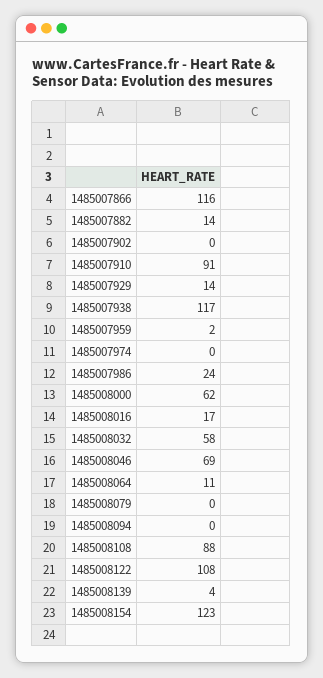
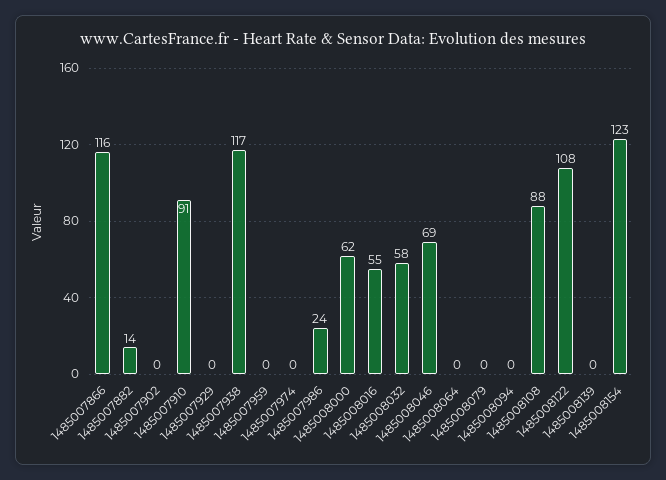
1485007929: 14 -> 0
1485007959: 2 -> 0
1485008016: 17 -> 55
1485008064: 11 -> 0
1485008139: 4 -> 0

